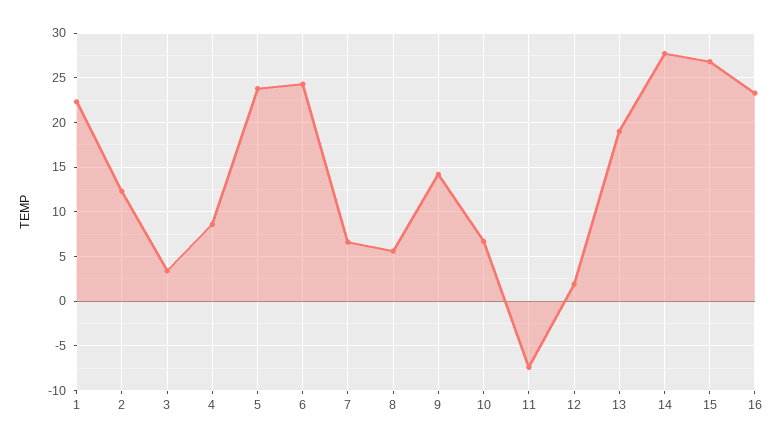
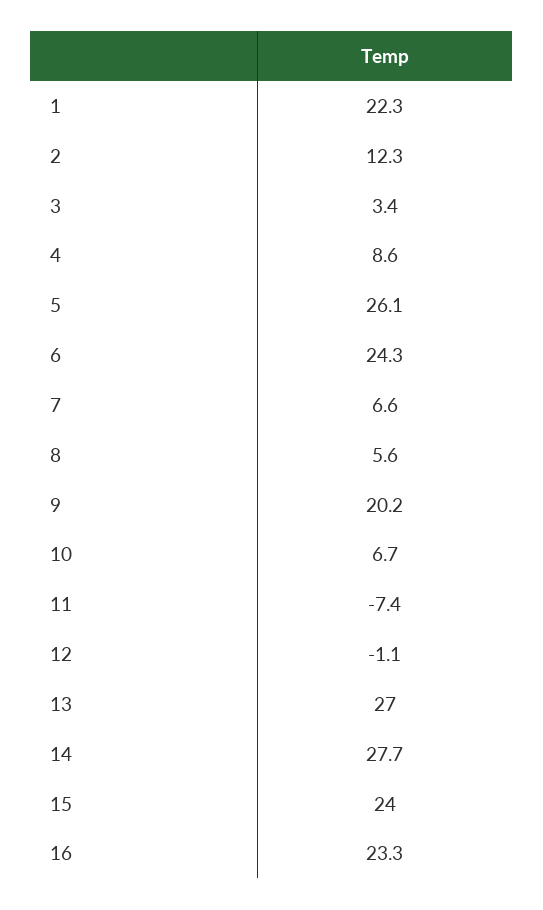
5: 24 -> 26.1
9: 14 -> 20.2
12: 2 -> -1.1
13: 19 -> 27
15: 27 -> 24

